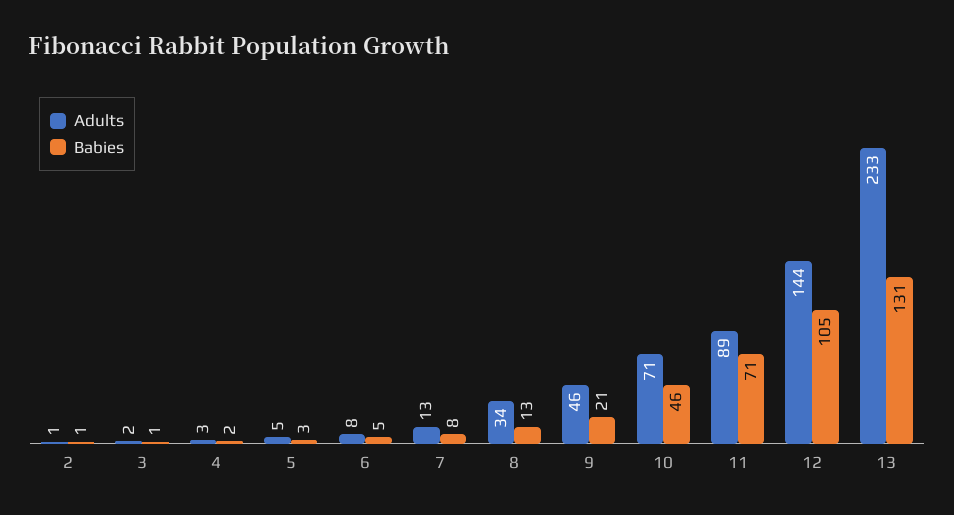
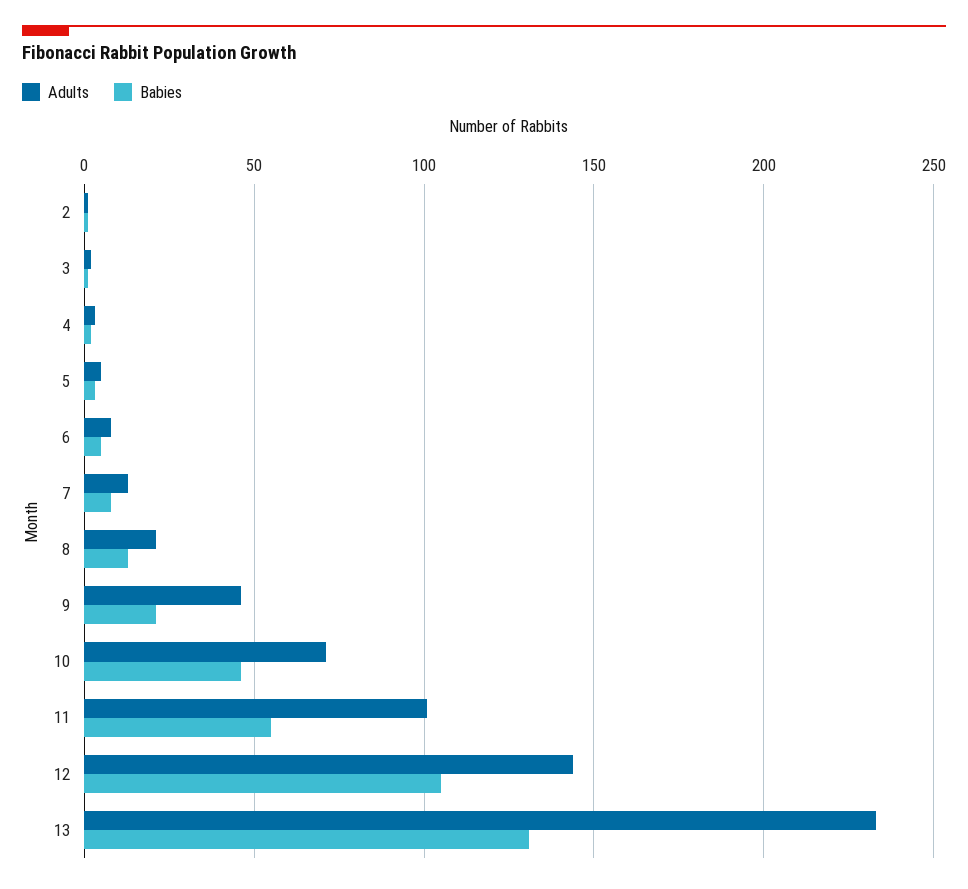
Adults, 8: 34 -> 20
Adults, 11: 89 -> 100
Babies, 11: 71 -> 55

